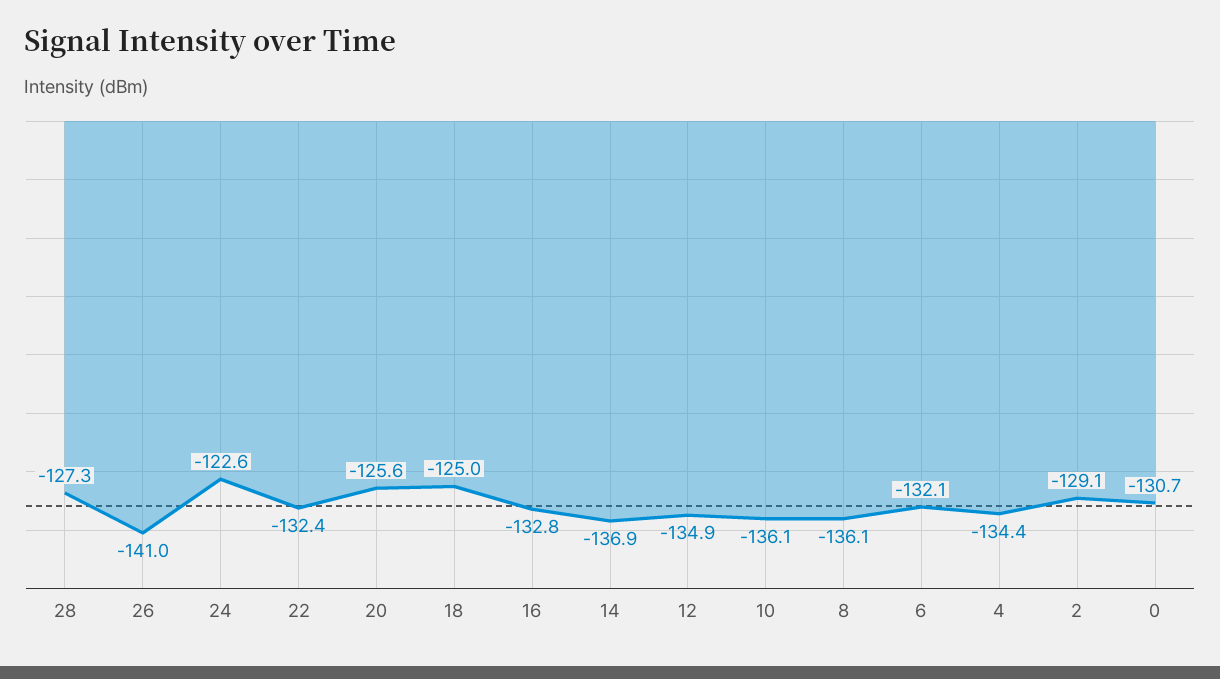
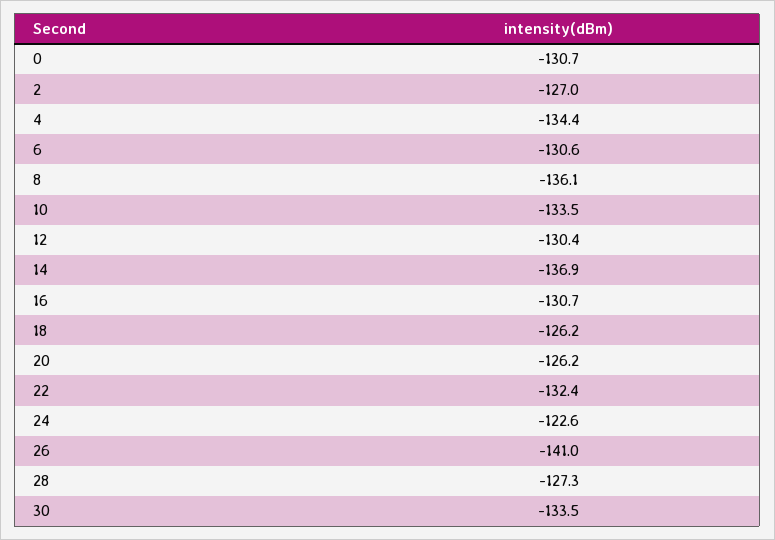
20: -125.6 -> -126.2
18: -125 -> -126.2
16: -132.8 -> -130.7
12: -134.9 -> -130.4
10: -136.1 -> -133.5
6: -132.1 -> -130.6
2: -129.1 -> -127
30: none -> -133.5

